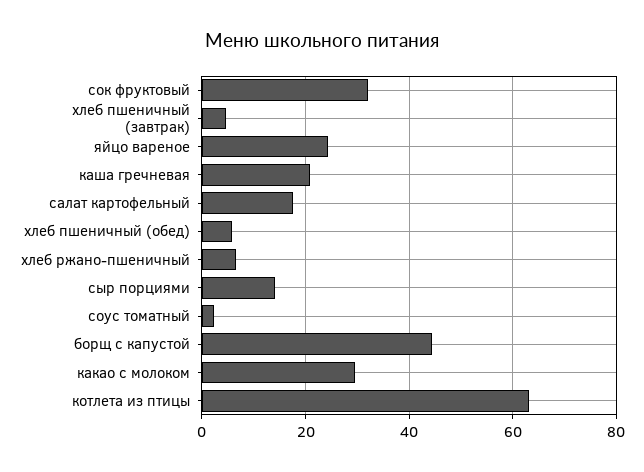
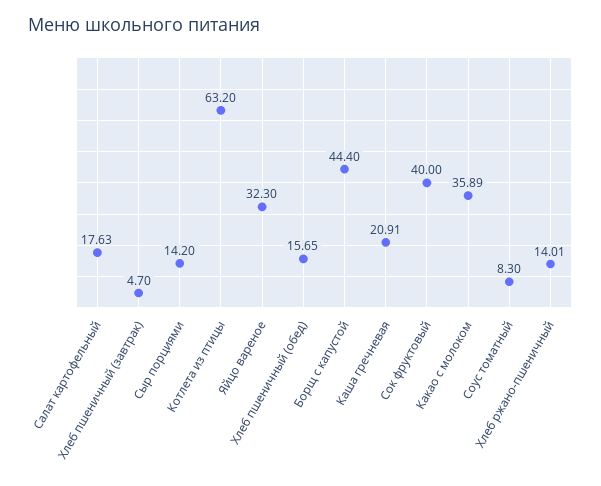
сок фруктовый: 32 -> 40
яйцо вареное: 24 -> 32.3
хлеб пшеничный (обед): 6 -> 15.65
хлеб ржано-пшеничный: 6 -> 14.01
соус томатный: 2 -> 8.3
какао с молоком: 30 -> 35.89

